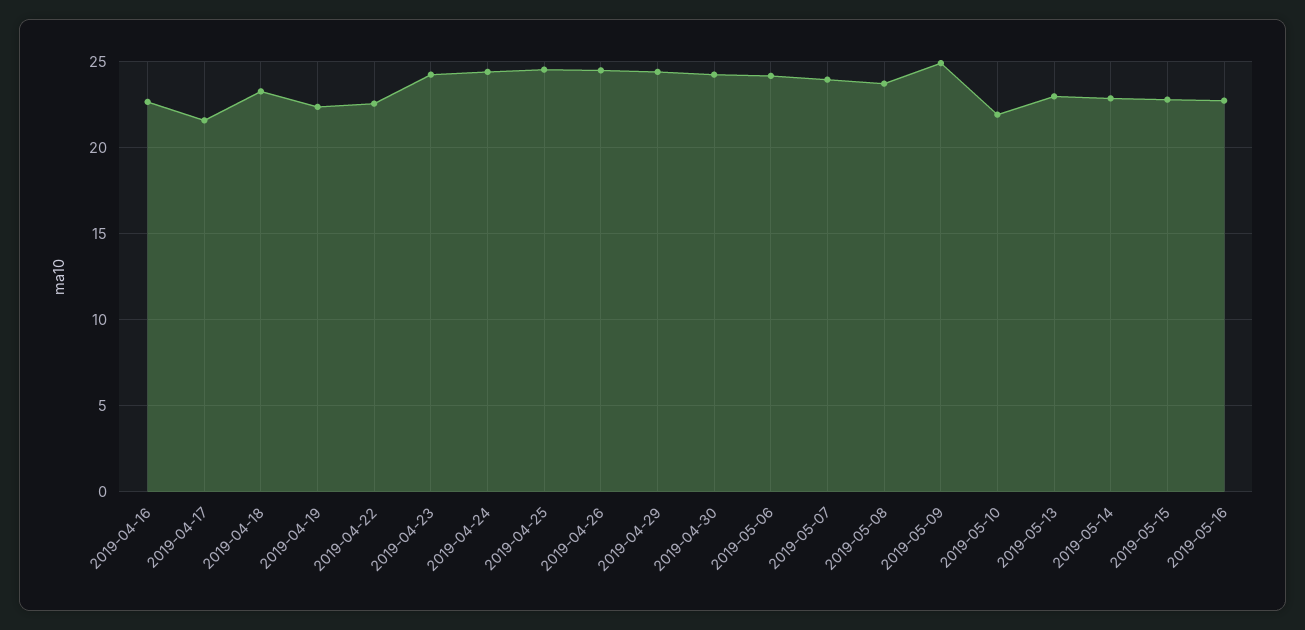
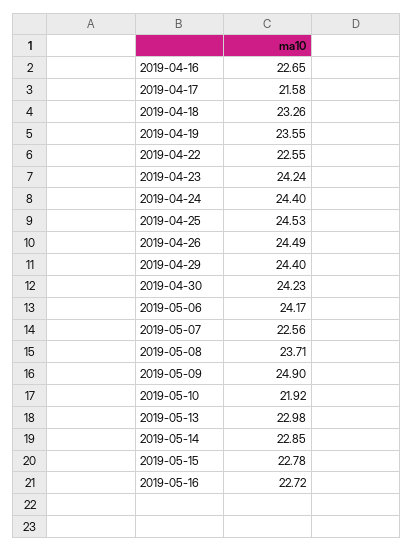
2019-04-19: 22.5 -> 23.55
2019-05-07: 24 -> 22.56

